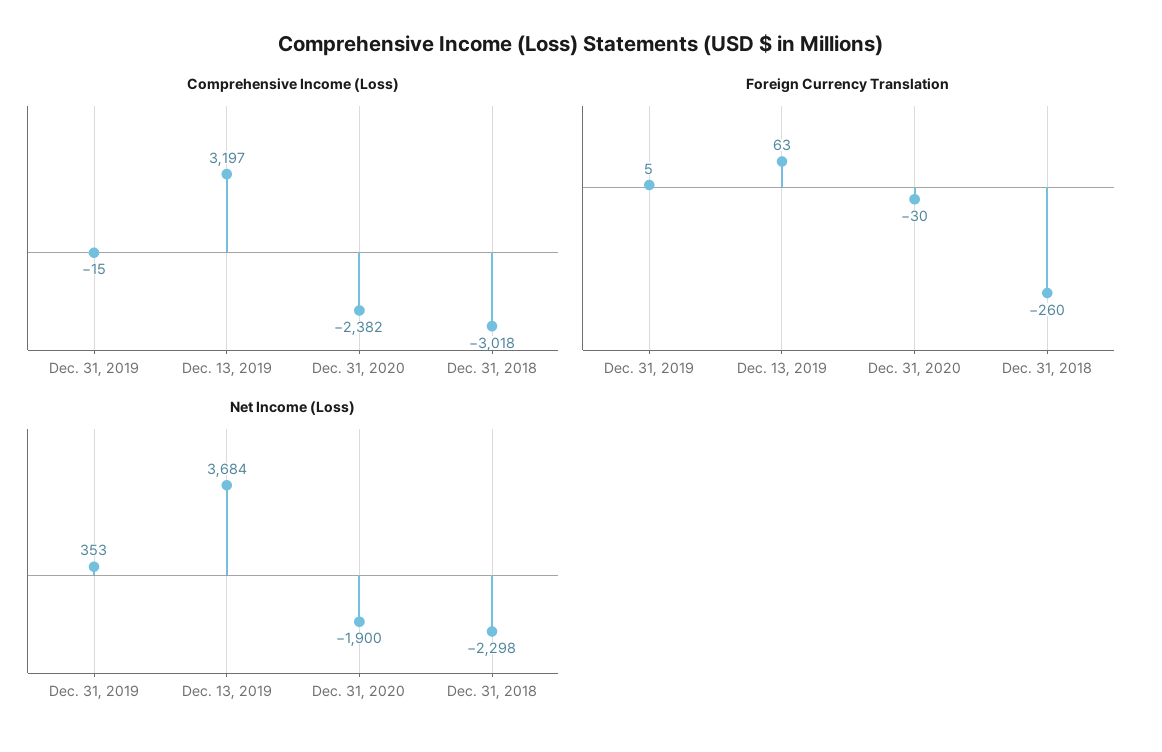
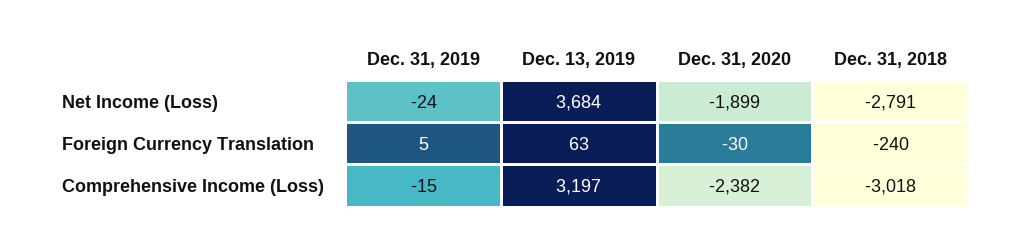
Foreign Currency Translation, Dec. 31, 2018: -260 -> -240
Net Income (Loss), Dec. 31, 2019: 353 -> -24
Net Income (Loss), Dec. 31, 2020: -1900 -> -1899
Net Income (Loss), Dec. 31, 2018: -2298 -> -2791

